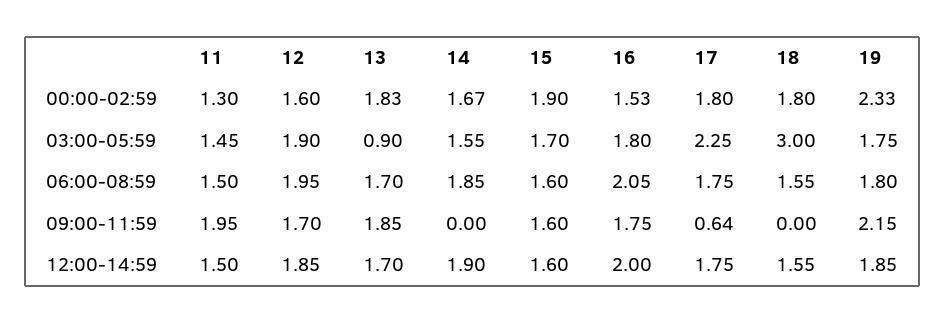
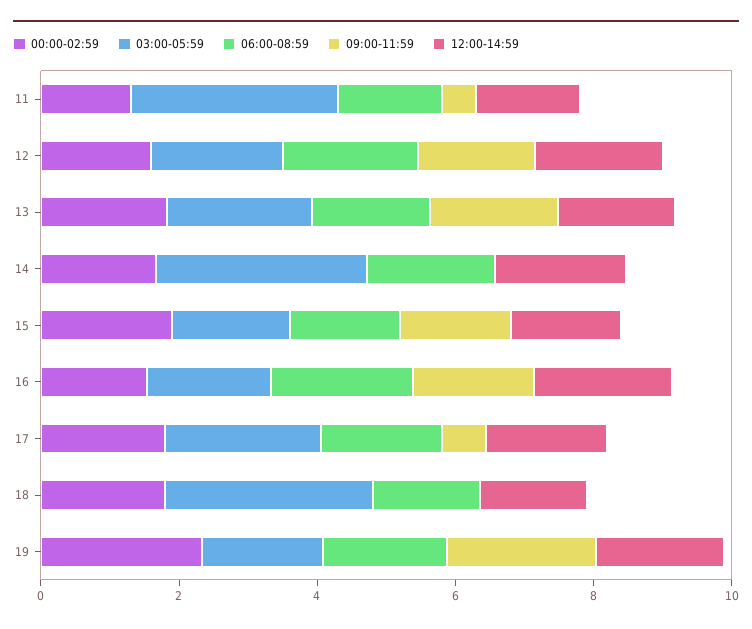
03:00-05:59, 11: 1.45 -> 3
03:00-05:59, 13: 0.9 -> 2
03:00-05:59, 14: 1.55 -> 3
09:00-11:59, 11: 1.95 -> 0.5

